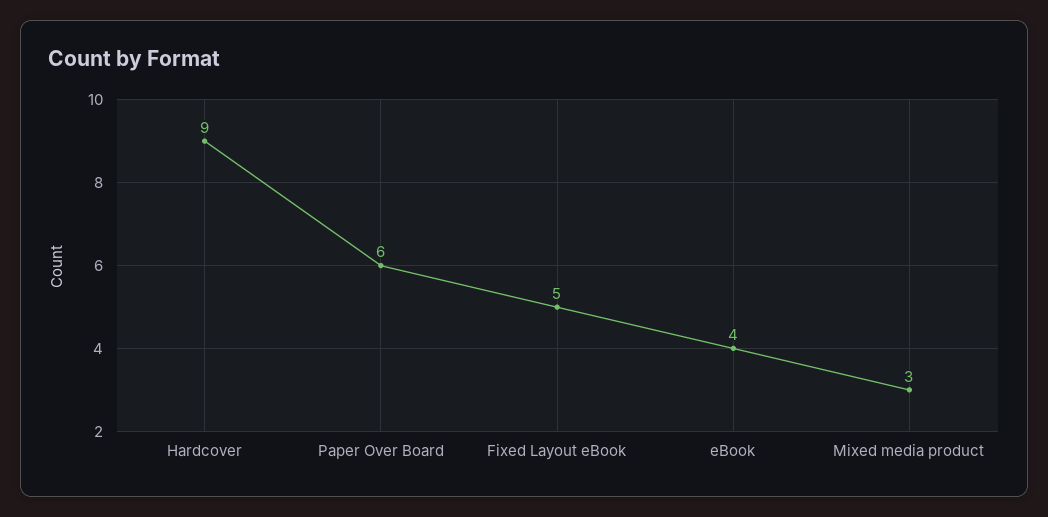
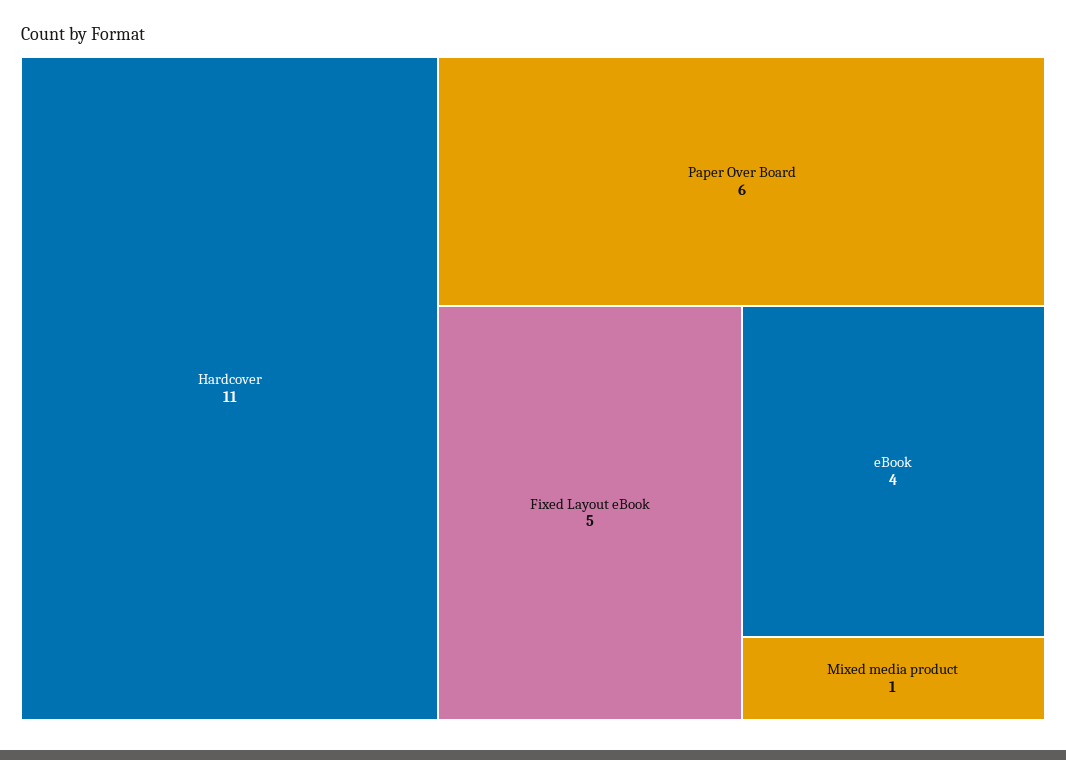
Hardcover: 9 -> 11
Mixed media product: 3 -> 1

